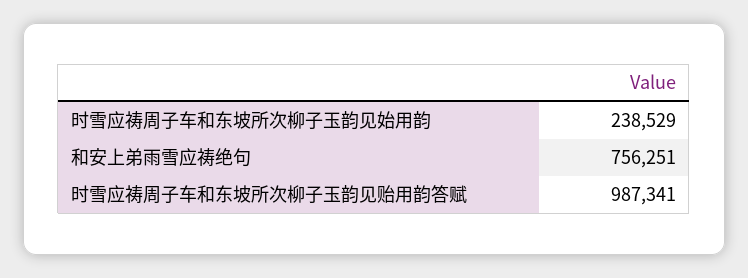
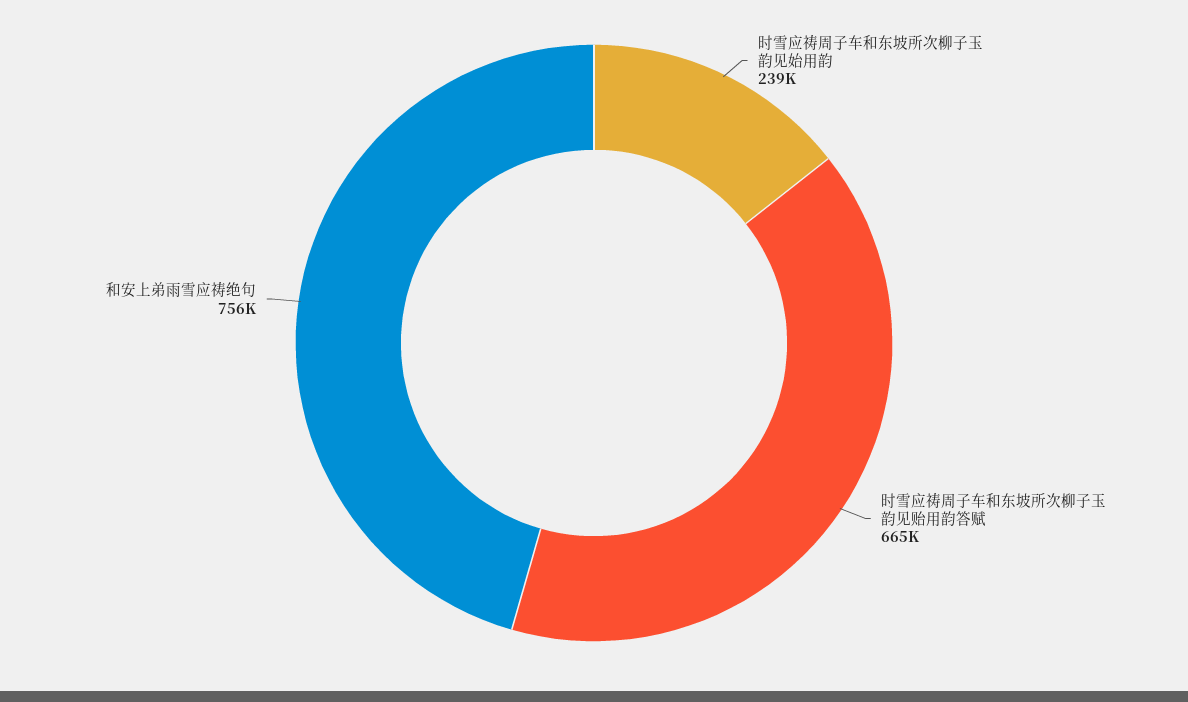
时雪应祷周子车和东坡所次柳子玉韵见贻用韵答赋: 987341 -> 665000

